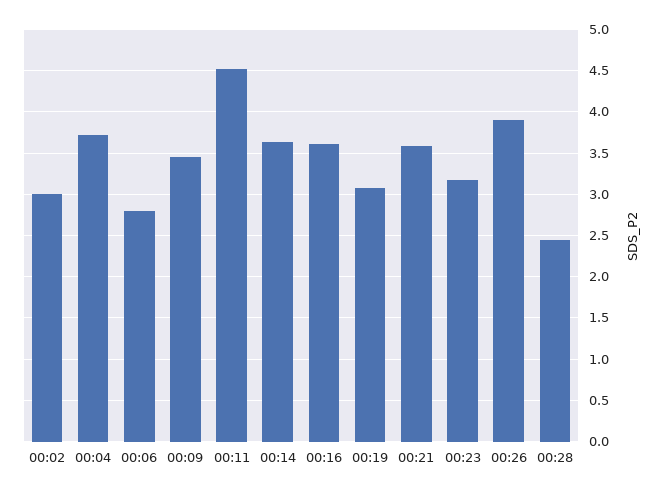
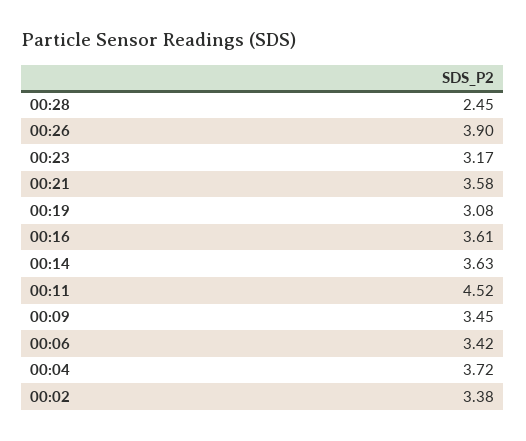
00:02: 3 -> 3.38
00:06: 2.8 -> 3.42

